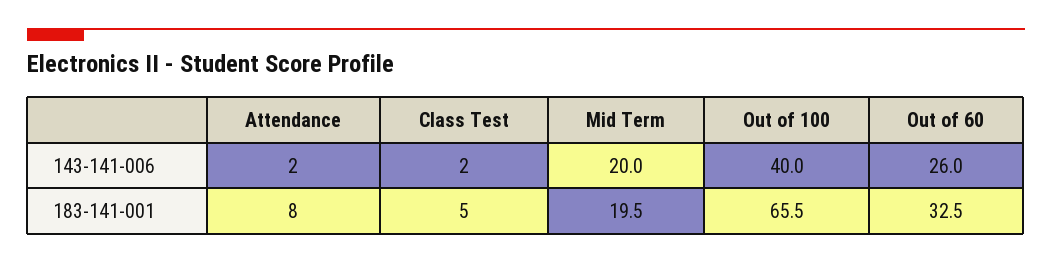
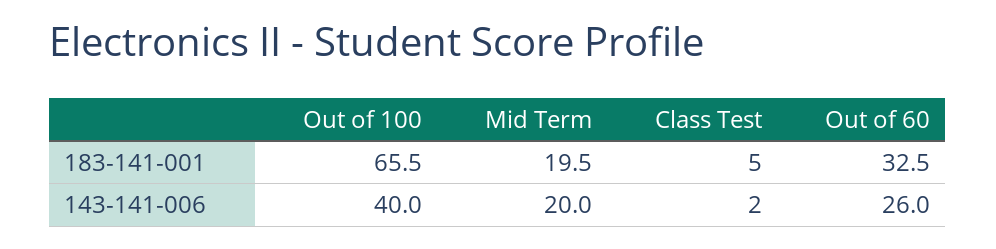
Attendance, 143-141-006: 2 -> none
Attendance, 183-141-001: 8 -> none

